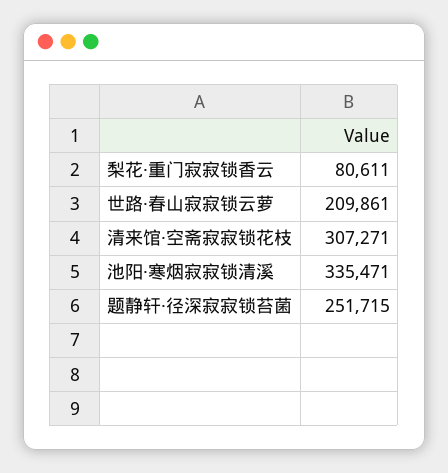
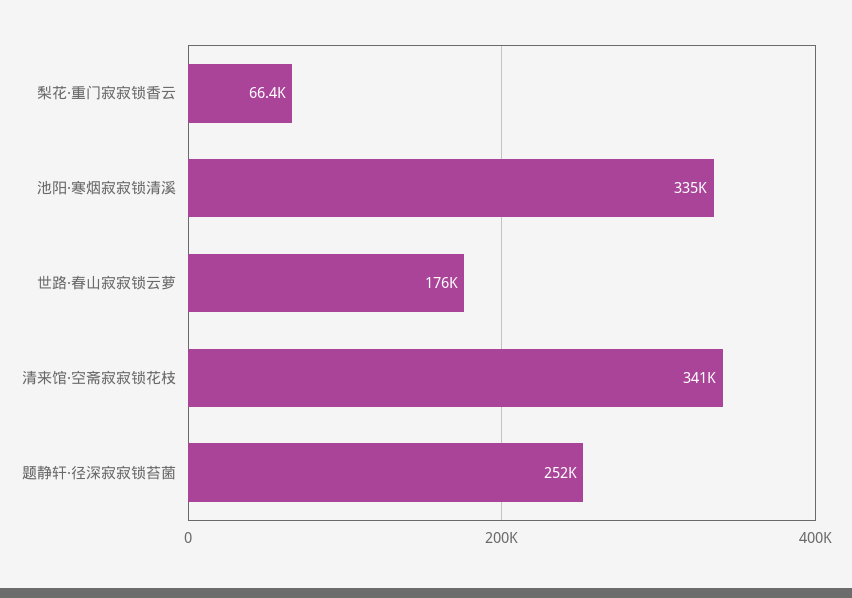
梨花·重门寂寂锁香云: 80611 -> 66400
世路·春山寂寂锁云萝: 209861 -> 176000
清来馆·空斋寂寂锁花枝: 307271 -> 341000

